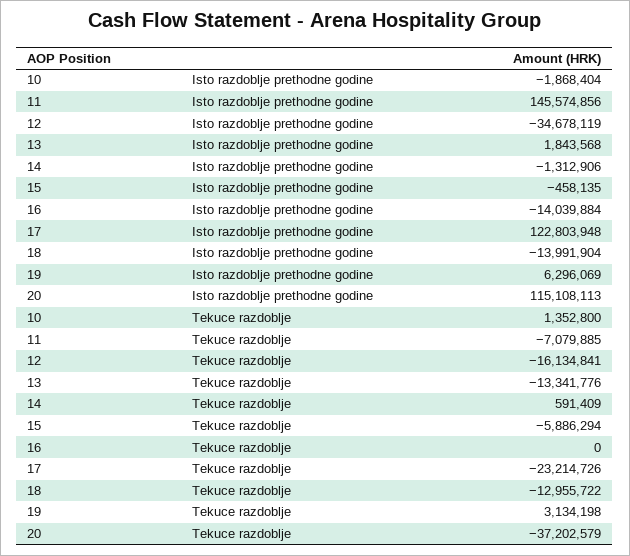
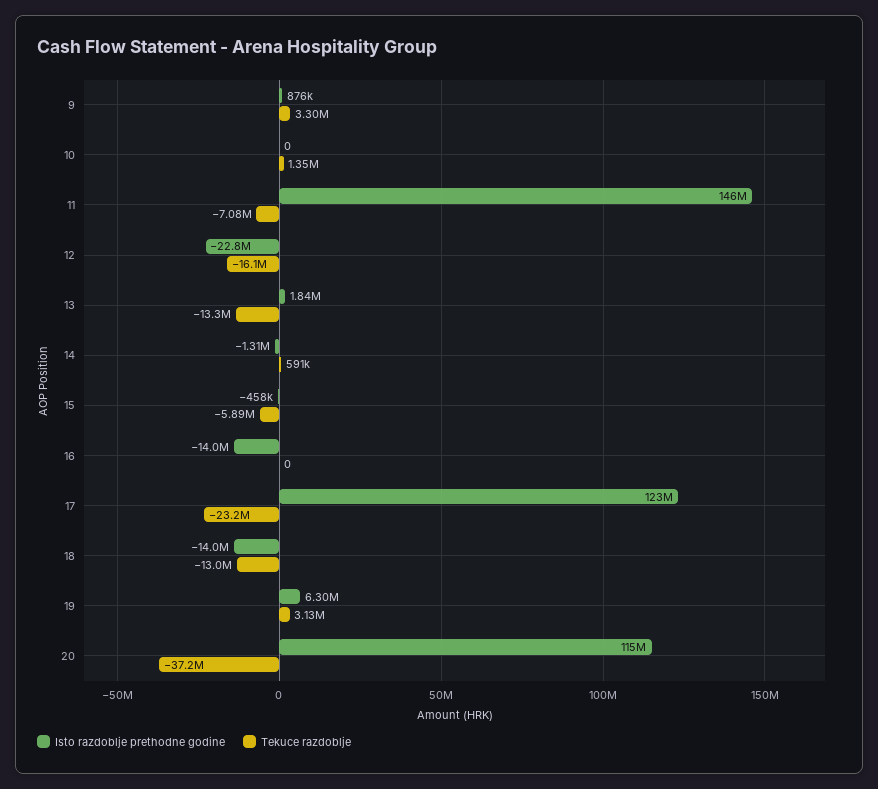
Isto razdoblje prethodne godine, 10: -1868404 -> 0
Isto razdoblje prethodne godine, 12: -34678119 -> -22800000
Isto razdoblje prethodne godine, 9: none -> 876000
Tekuce razdoblje, 9: none -> 3300000

